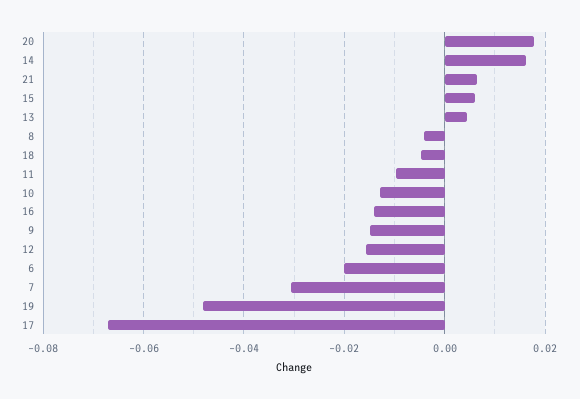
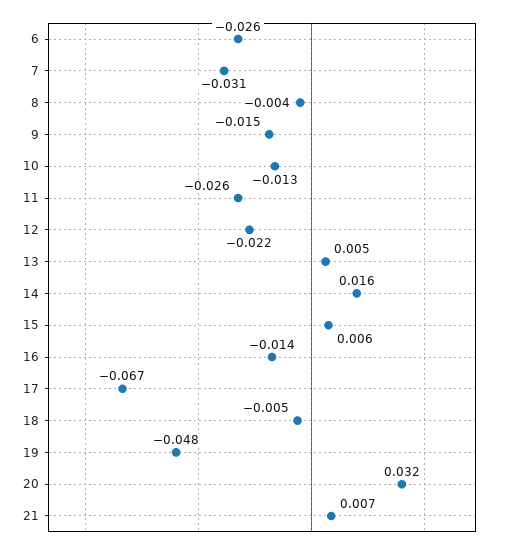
20: 0.018 -> 0.032
11: -0.01 -> -0.026
12: -0.016 -> -0.022
6: -0.02 -> -0.026

